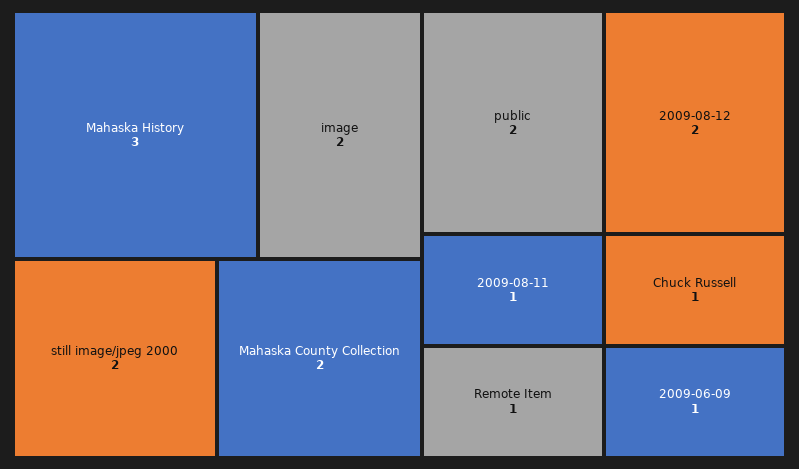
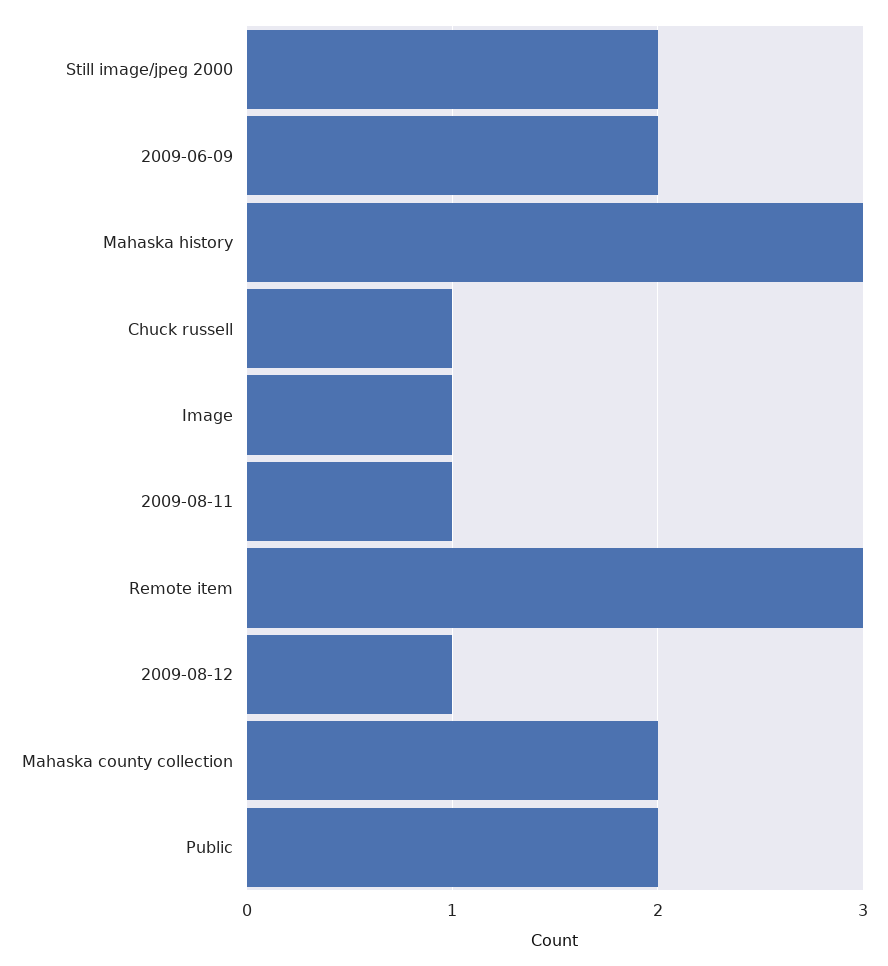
image: 2 -> 1
2009-08-12: 2 -> 1
Remote Item: 1 -> 3
2009-06-09: 1 -> 2

